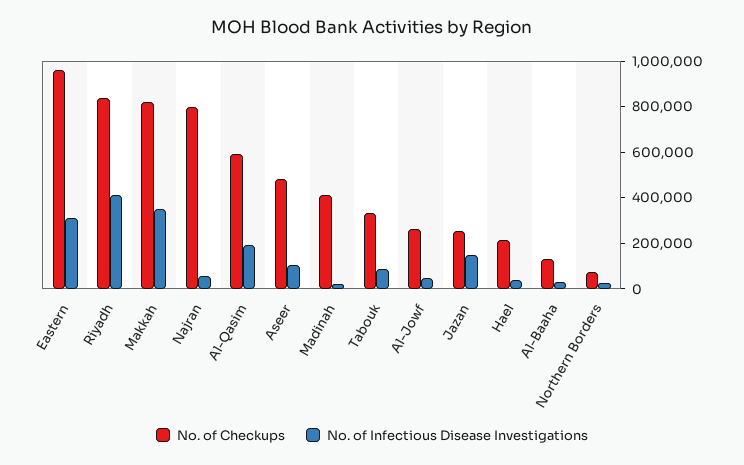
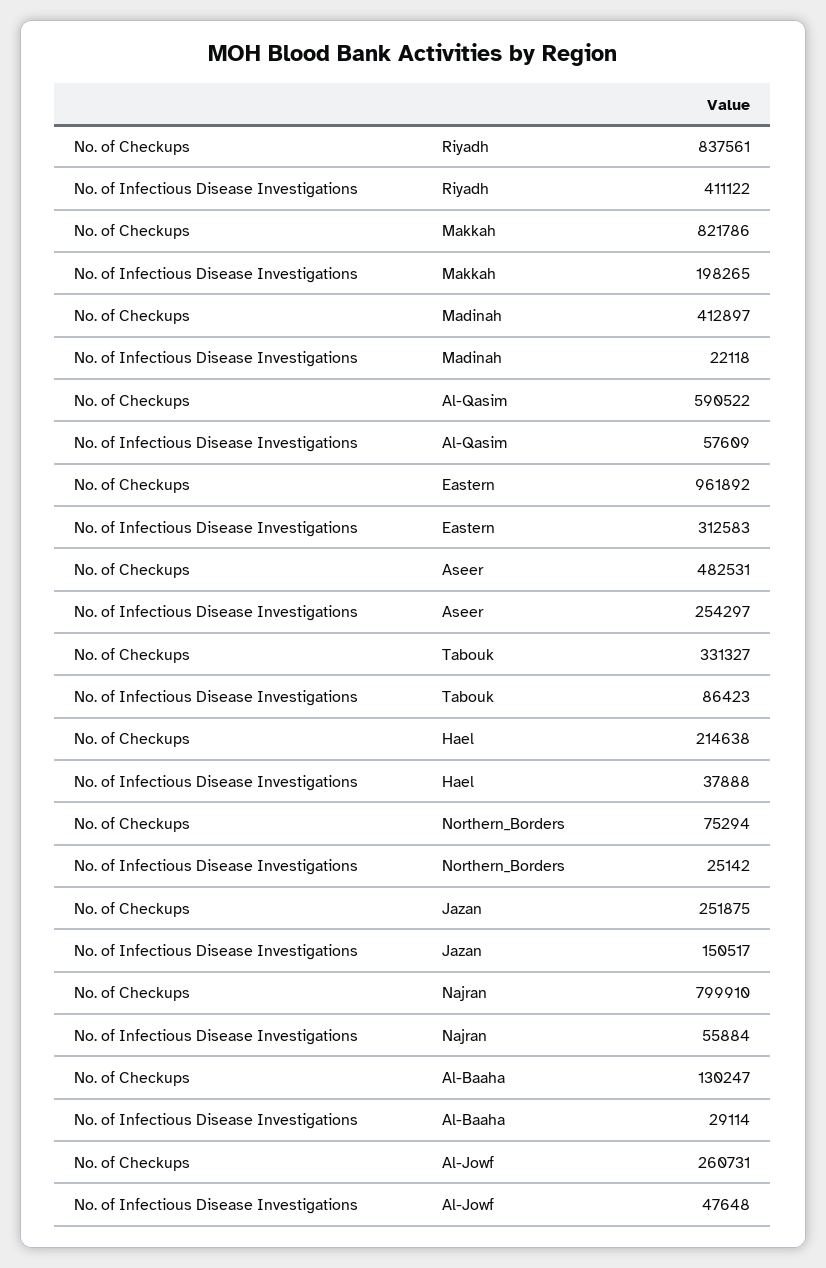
No. of Infectious Disease Investigations, Makkah: 350000 -> 198265
No. of Infectious Disease Investigations, Al-Qasim: 200000 -> 57609
No. of Infectious Disease Investigations, Aseer: 100000 -> 254297

